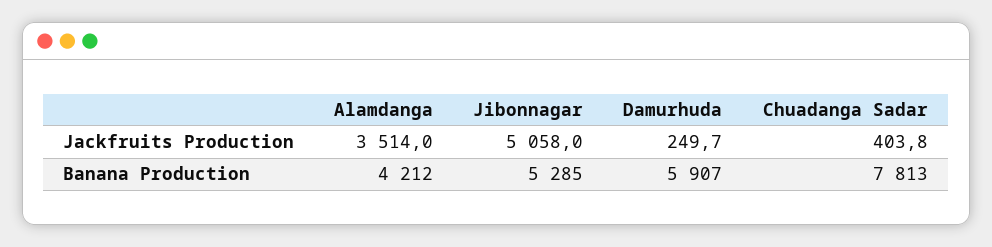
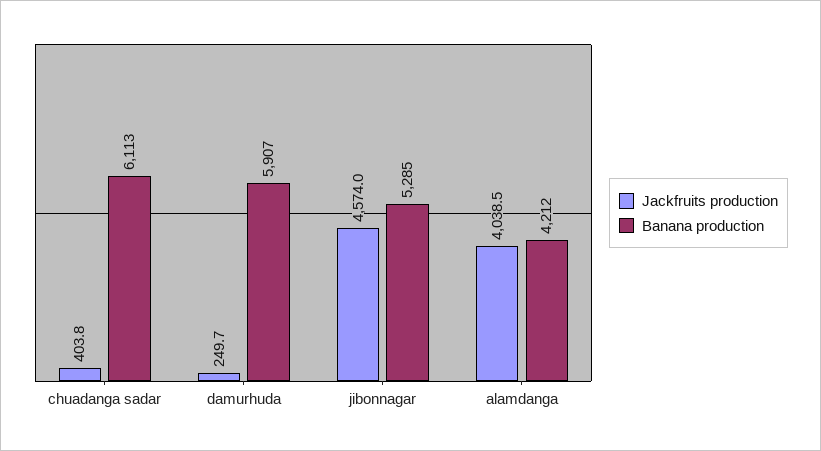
Jackfruits Production, Alamdanga: 3514 -> 4038.5
Jackfruits Production, Jibonnagar: 5058 -> 4574
Banana Production, Chuadanga Sadar: 7813 -> 6113

